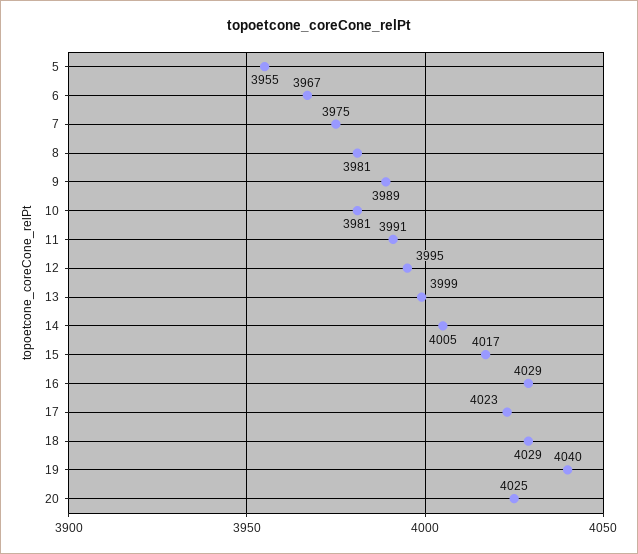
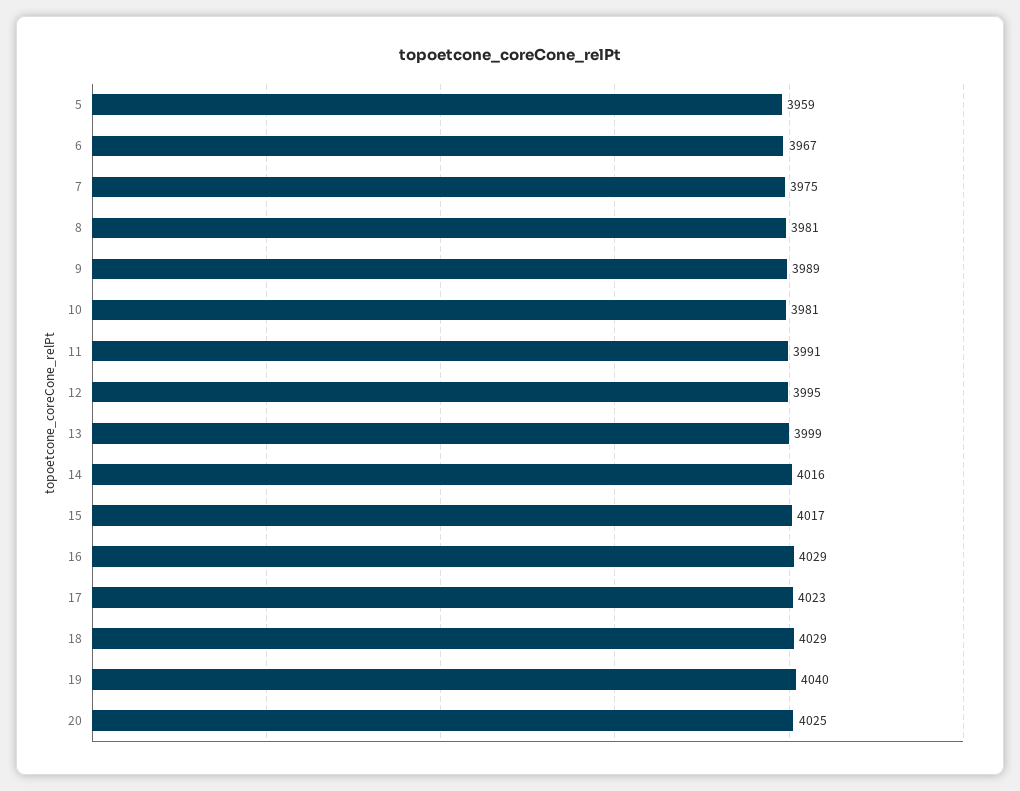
5: 3955 -> 3959
14: 4005 -> 4016

